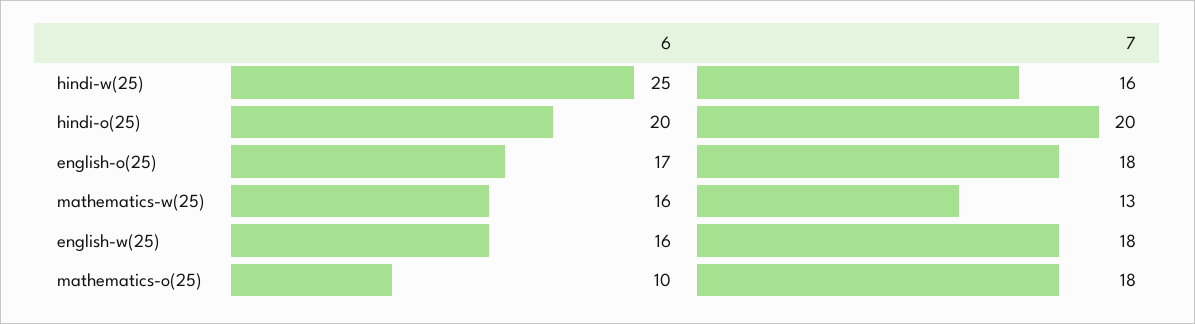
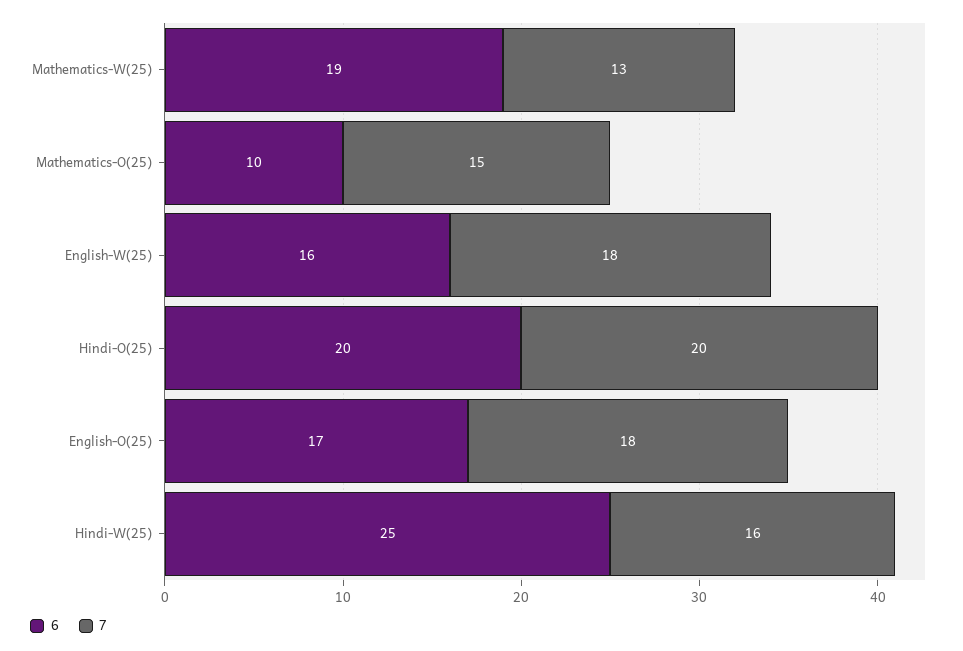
6, mathematics-w(25): 16 -> 19
7, mathematics-o(25): 18 -> 15

